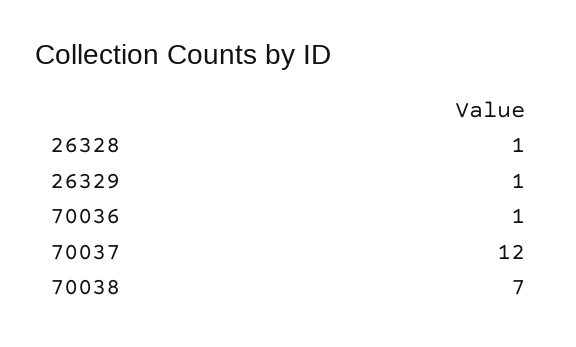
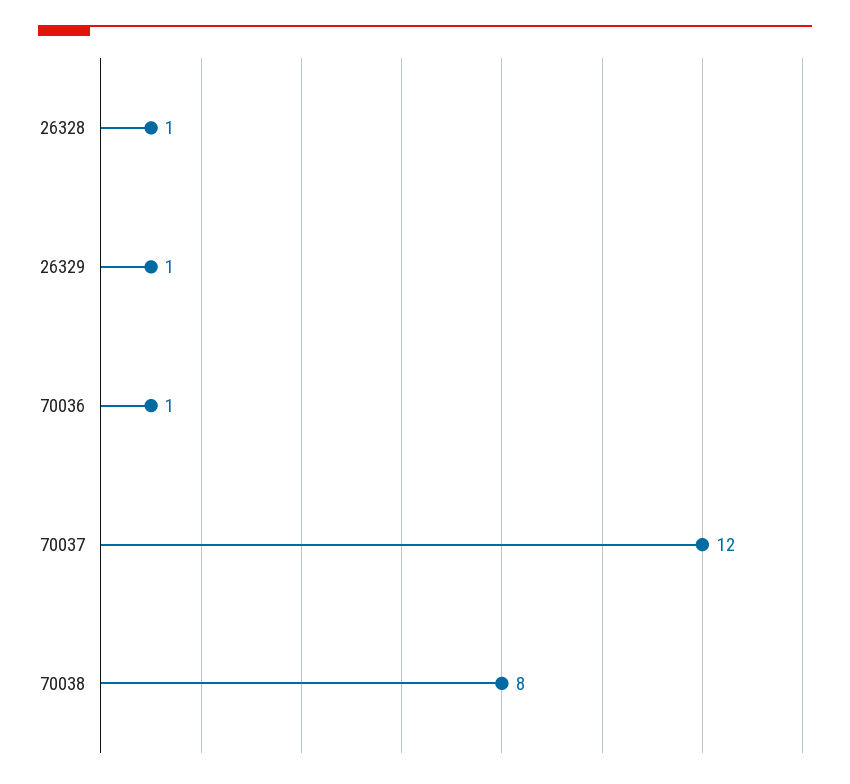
70038: 7 -> 8

